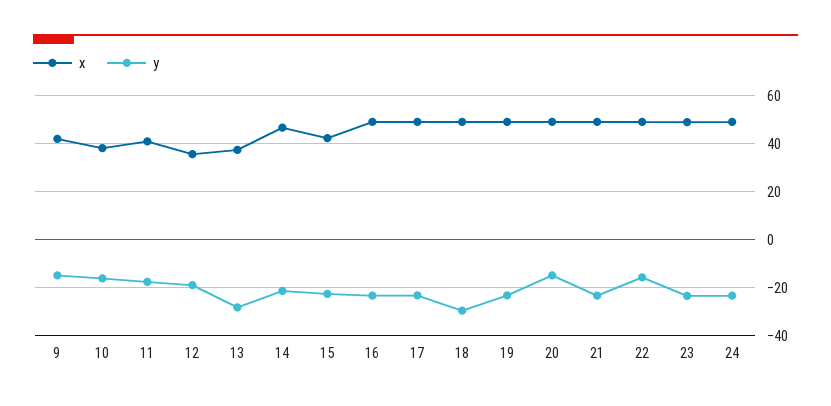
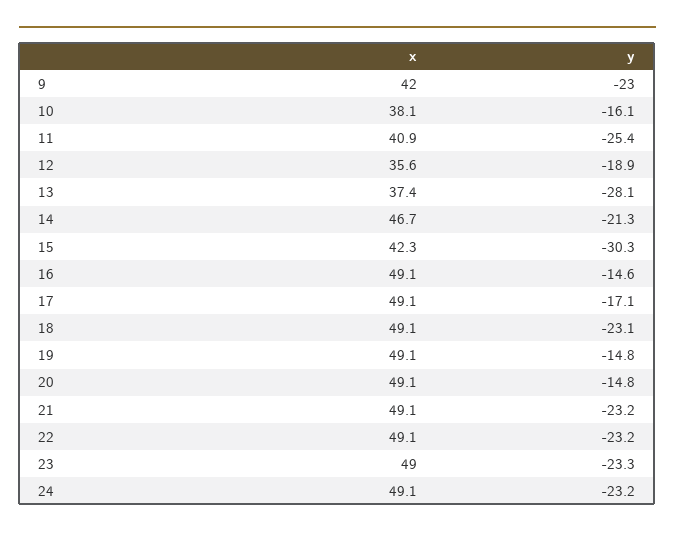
y, 9: -15 -> -23
y, 11: -17.5 -> -25.4
y, 15: -22.5 -> -30.3
y, 16: -22.5 -> -14.6
y, 17: -22.5 -> -17.1
y, 18: -30 -> -23.1
y, 19: -22.5 -> -14.8
y, 22: -15 -> -23.2

